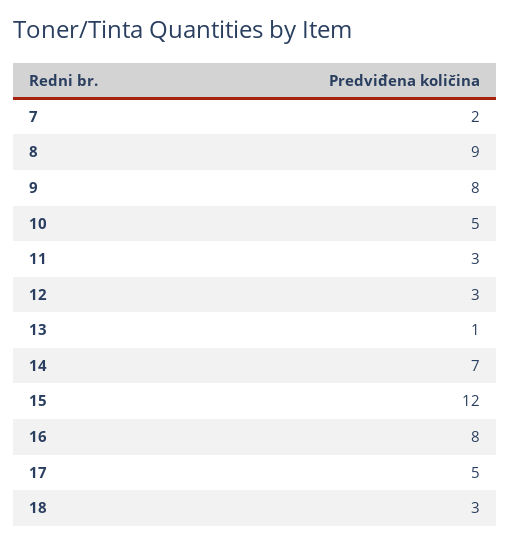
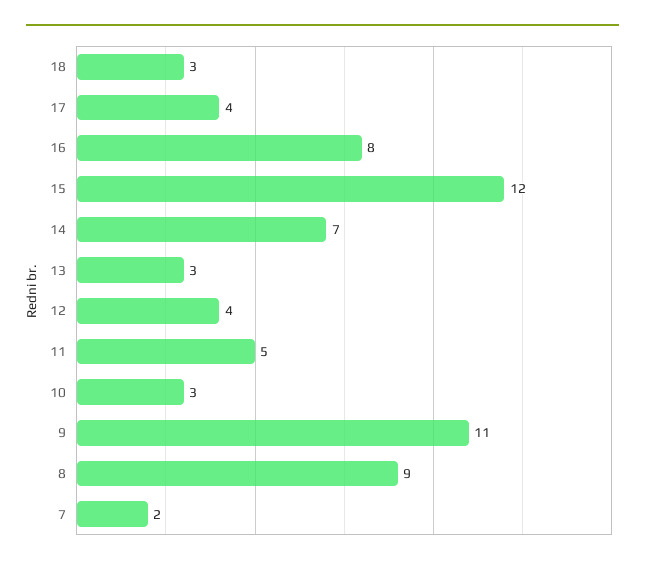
9: 8 -> 11
10: 5 -> 3
11: 3 -> 5
12: 3 -> 4
13: 1 -> 3
17: 5 -> 4

